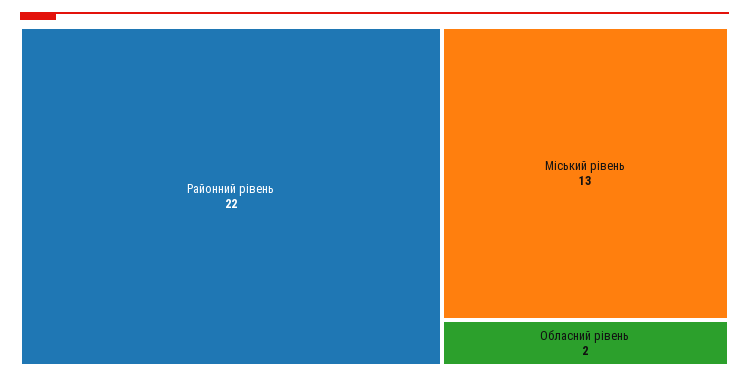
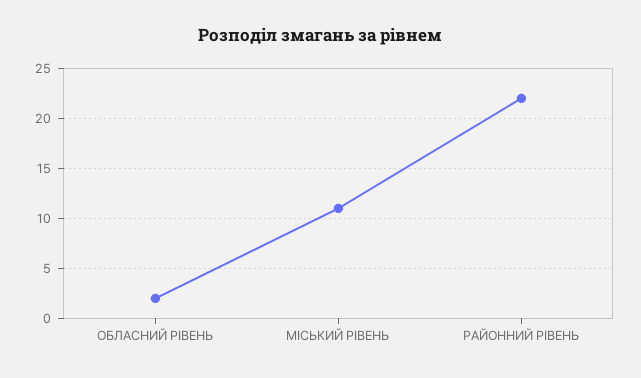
Міський рівень: 13 -> 11

